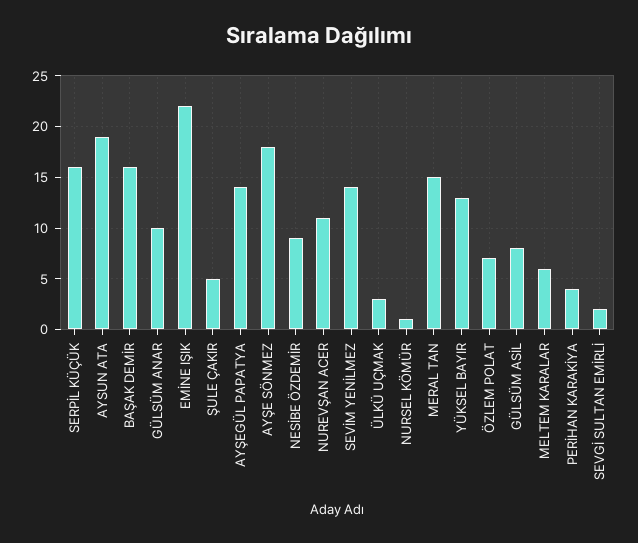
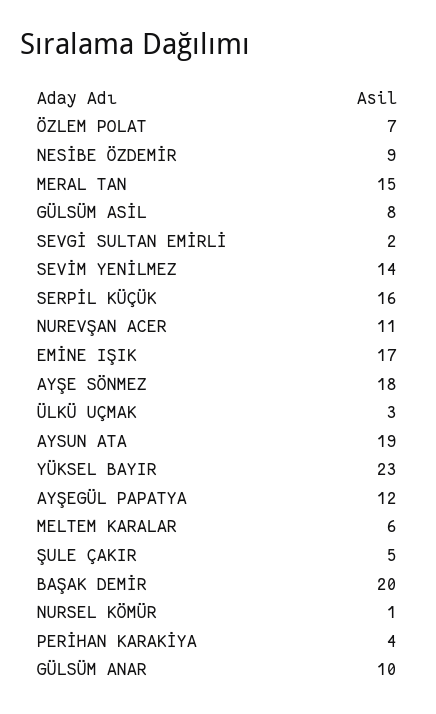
BAŞAK DEMİR: 16 -> 20
EMİNE IŞIK: 22 -> 17
AYŞEGÜL PAPATYA: 14 -> 12
YÜKSEL BAYIR: 13 -> 23

